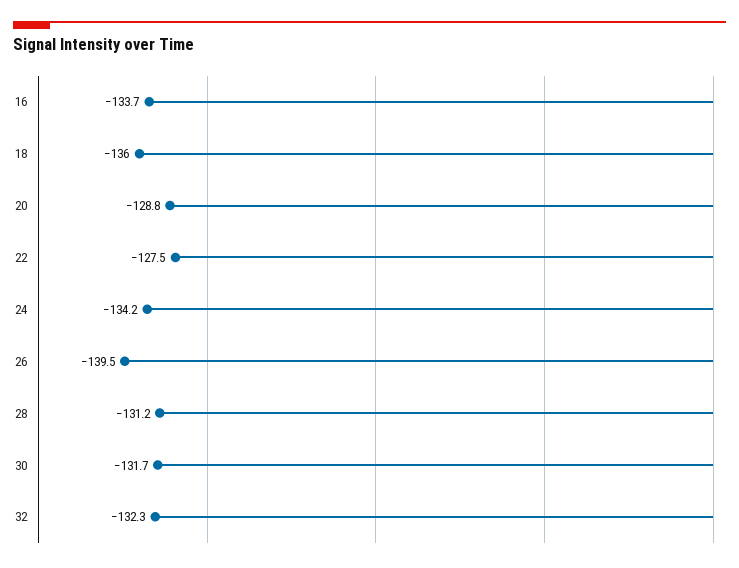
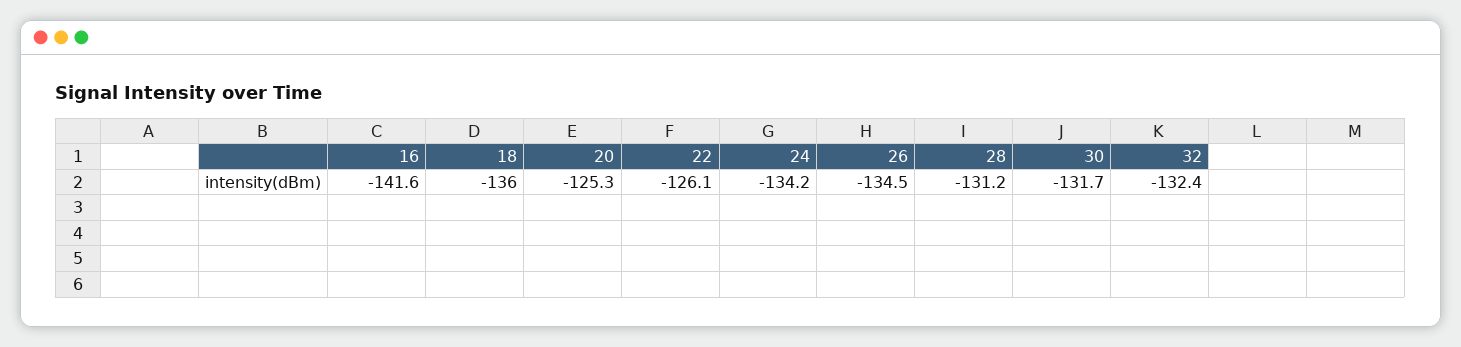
16: -133.7 -> -141.6
20: -128.8 -> -125.3
22: -127.5 -> -126.1
26: -139.5 -> -134.5
32: -132.3 -> -132.4

